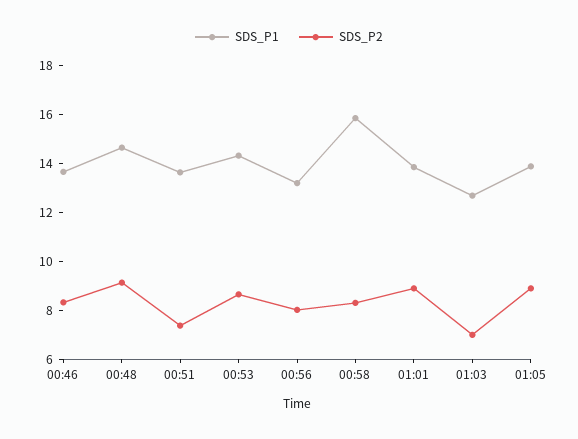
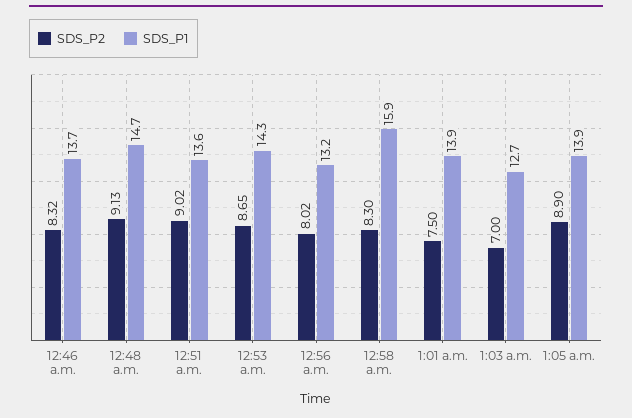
SDS_P2, 00:51: 7.5 -> 9.02
SDS_P2, 01:01: 9 -> 7.5

